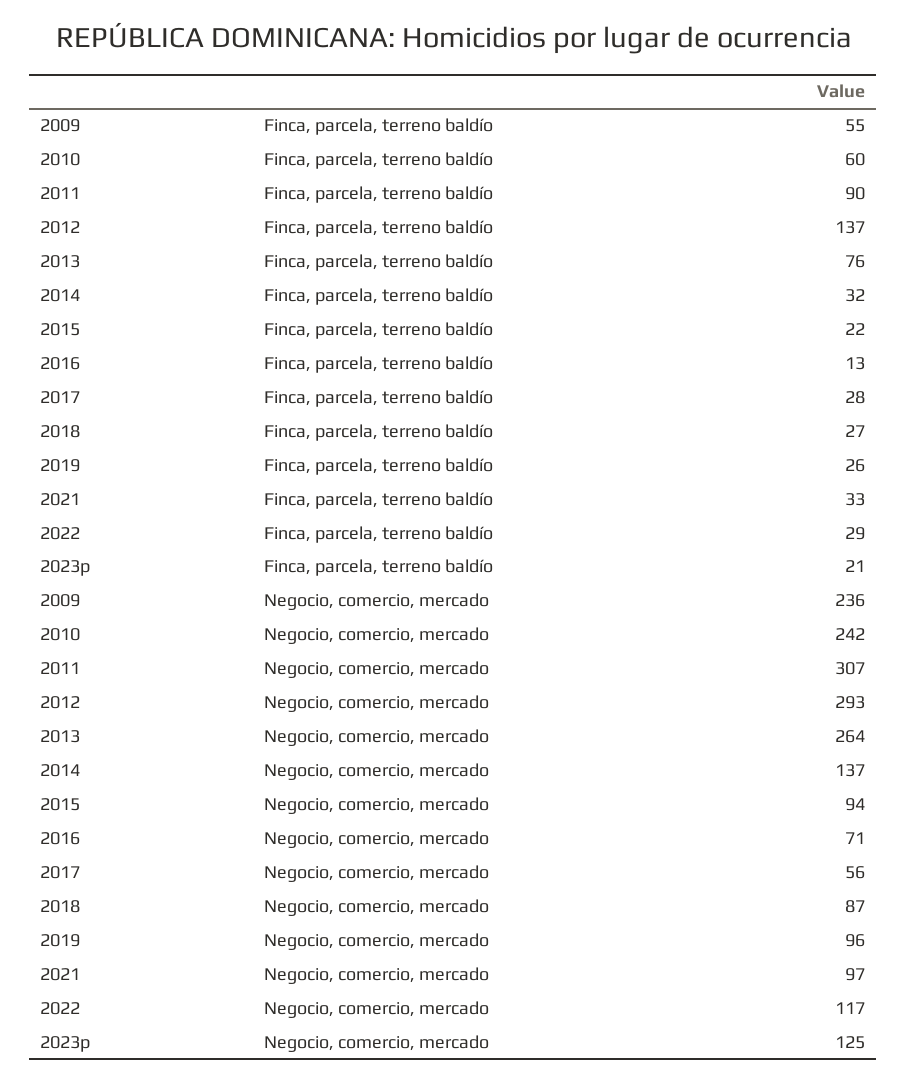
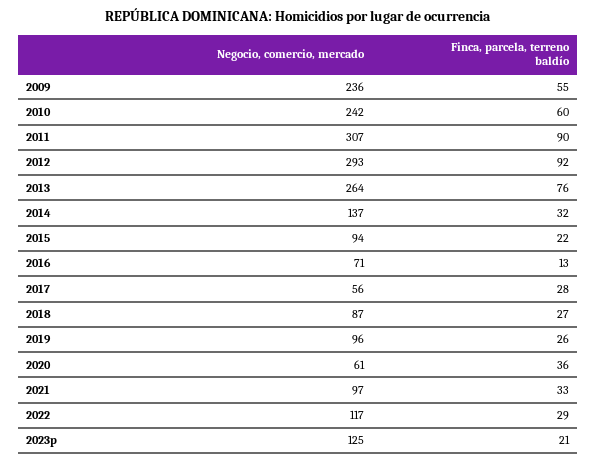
2012, Finca, parcela, terreno baldío: 137 -> 92
2020, Negocio, comercio, mercado: none -> 61
2020, Finca, parcela, terreno baldío: none -> 36

